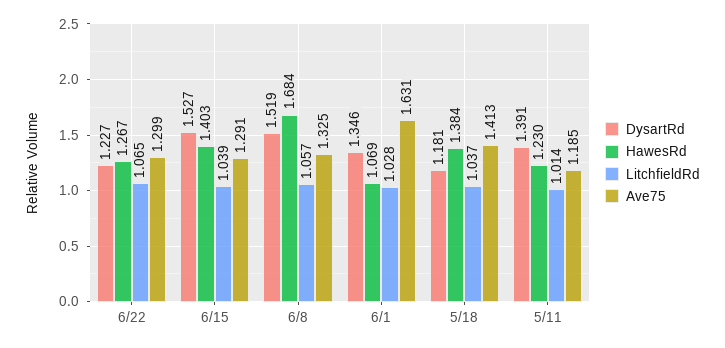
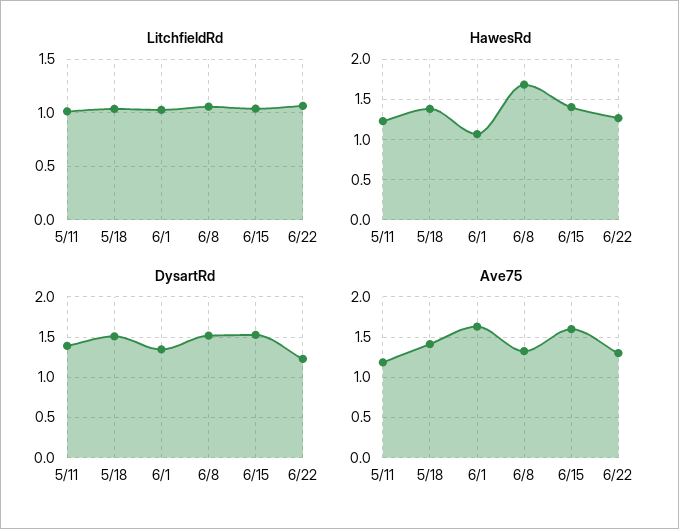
Ave75, 6/15: 1.291 -> 1.6
DysartRd, 5/18: 1.181 -> 1.5

